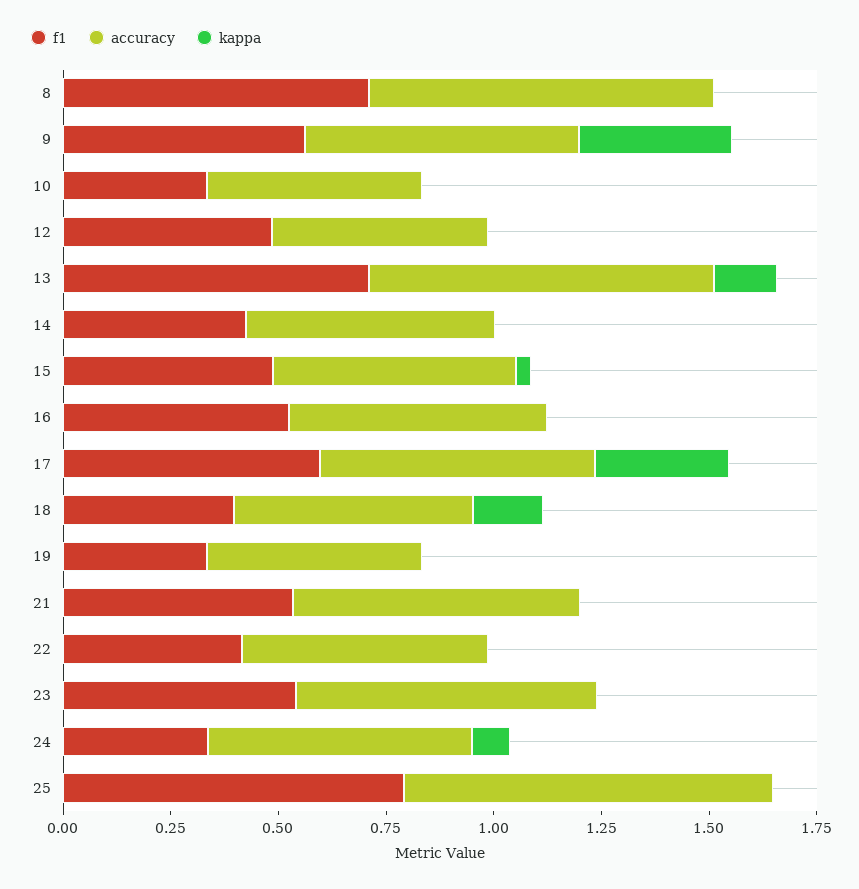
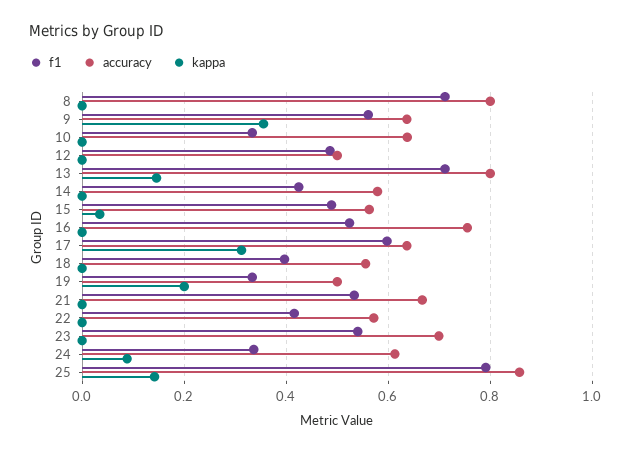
accuracy, 10: 0.5 -> 0.64
accuracy, 16: 0.6 -> 0.76
kappa, 18: 0.15 -> 0
kappa, 19: 0 -> 0.2
kappa, 25: 0 -> 0.14

